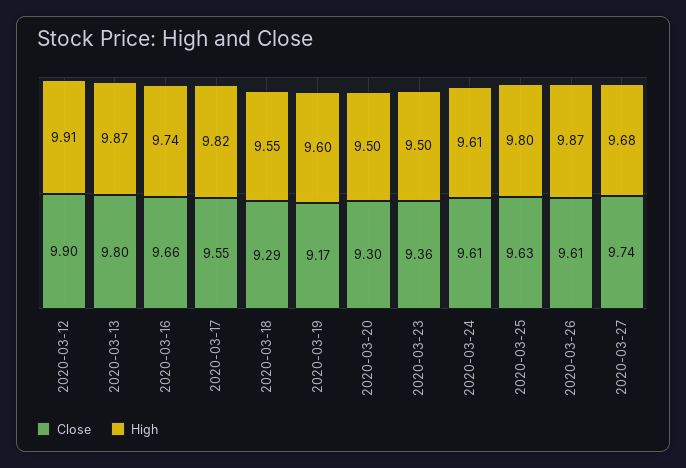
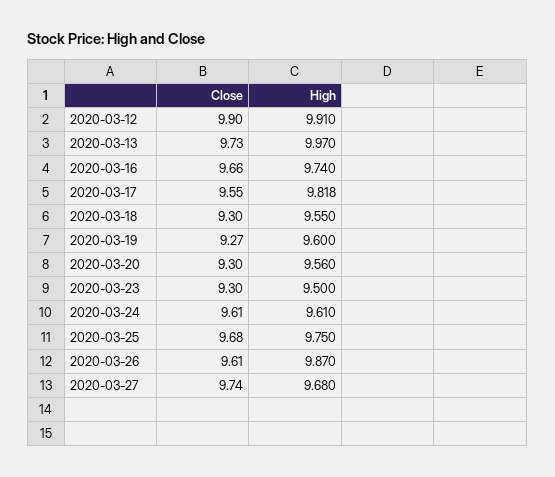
Close, 2020-03-13: 9.8 -> 9.73
High, 2020-03-13: 9.87 -> 9.97
Close, 2020-03-18: 9.29 -> 9.3
Close, 2020-03-19: 9.17 -> 9.27
High, 2020-03-20: 9.5 -> 9.56
Close, 2020-03-23: 9.36 -> 9.3
Close, 2020-03-25: 9.63 -> 9.68
High, 2020-03-25: 9.8 -> 9.75

